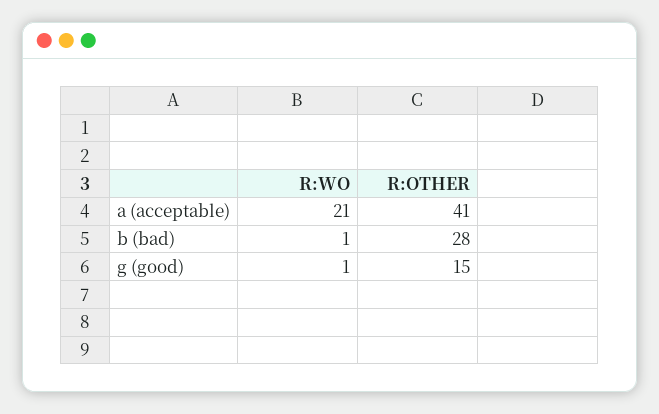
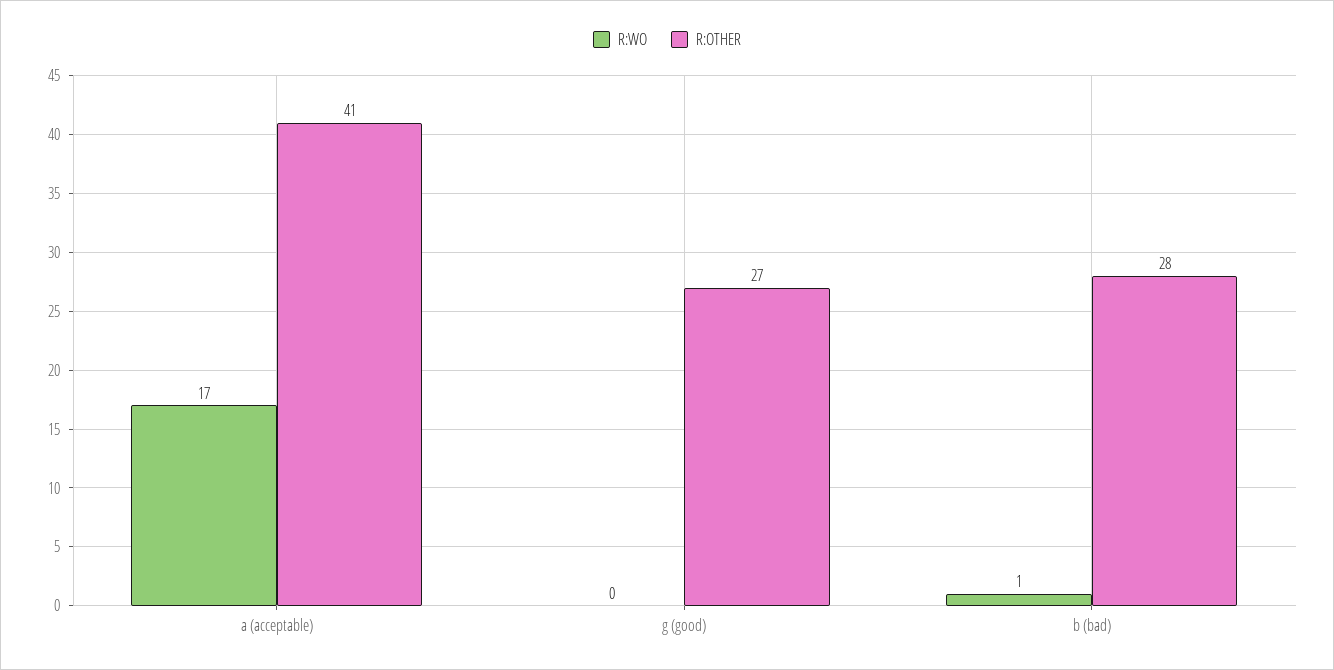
R:WO, a (acceptable): 21 -> 17
R:WO, g (good): 1 -> 0
R:OTHER, g (good): 15 -> 27

